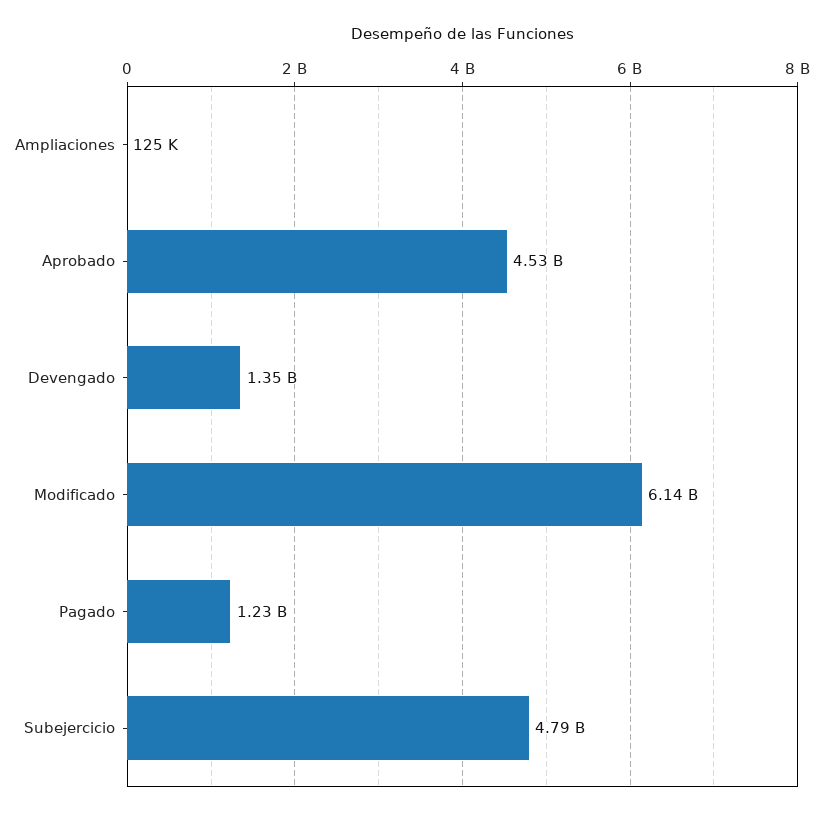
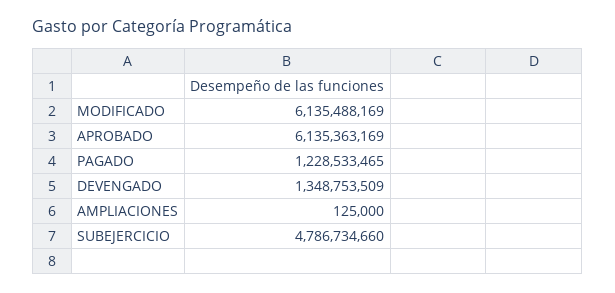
Aprobado: 4530000000 -> 6135363169

